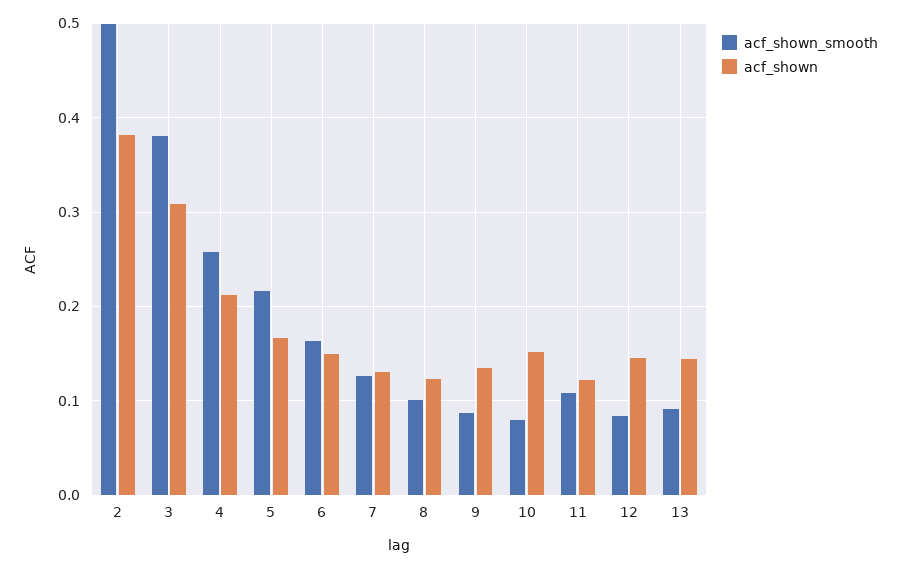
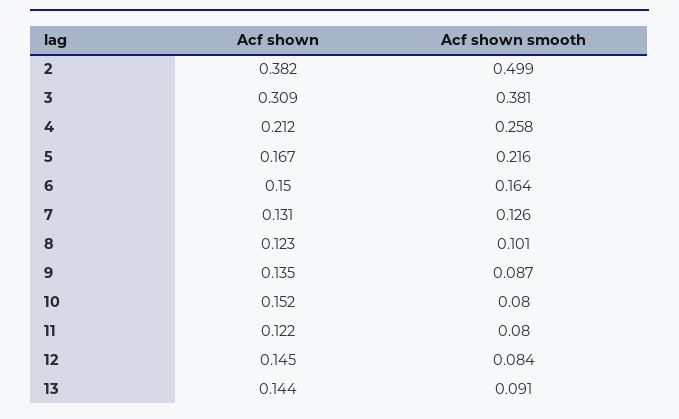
acf_shown_smooth, 11: 0.11 -> 0.08

